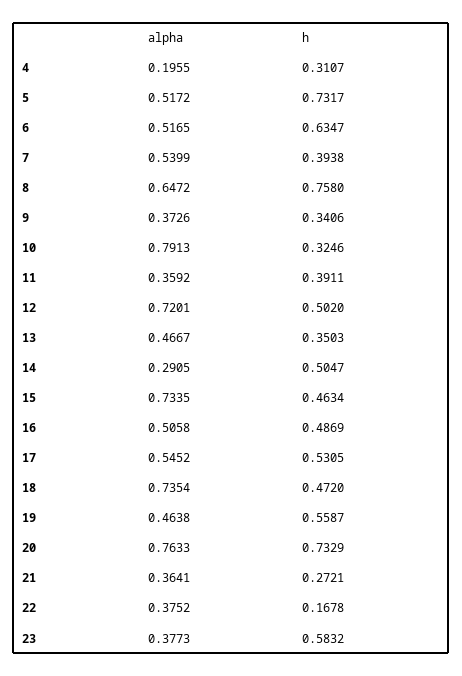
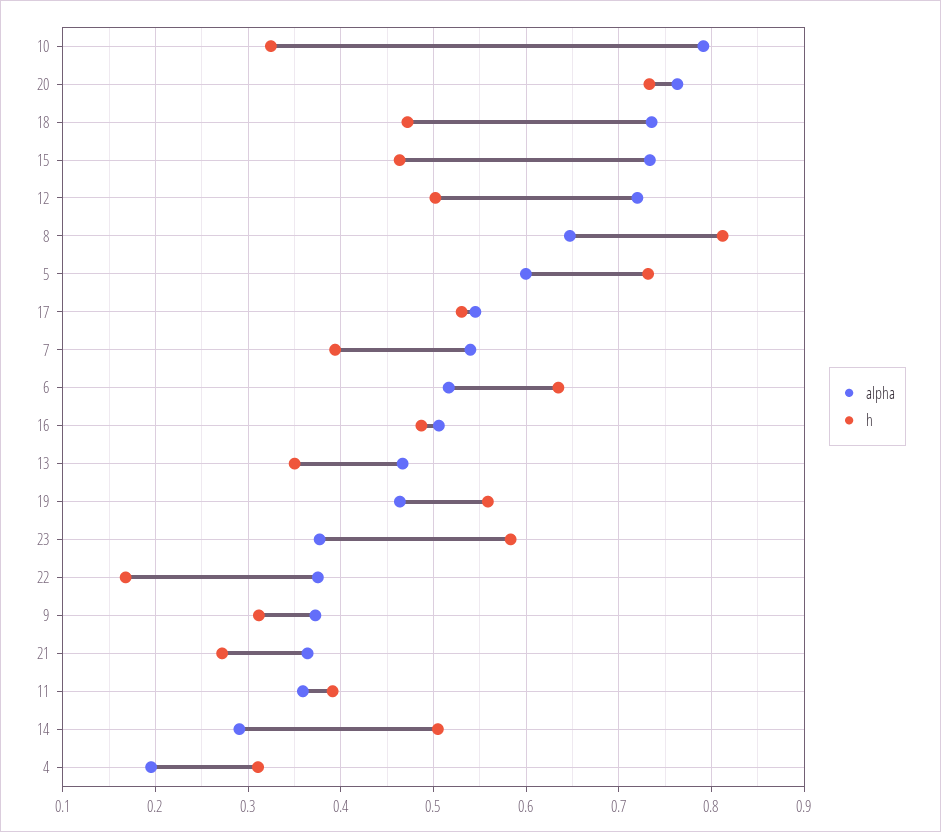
alpha, 5: 0.5172 -> 0.6
h, 8: 0.758 -> 0.81
h, 9: 0.3406 -> 0.31

